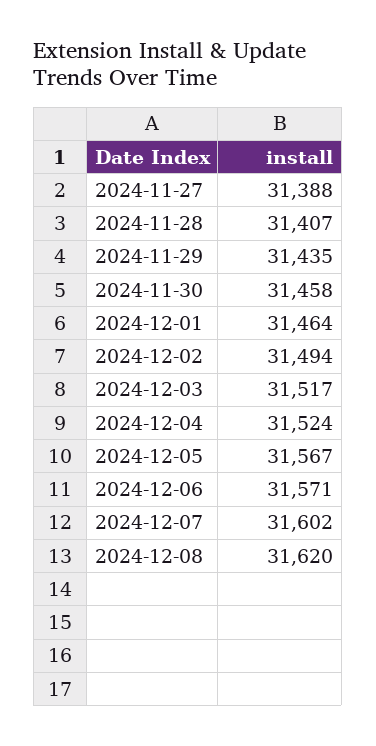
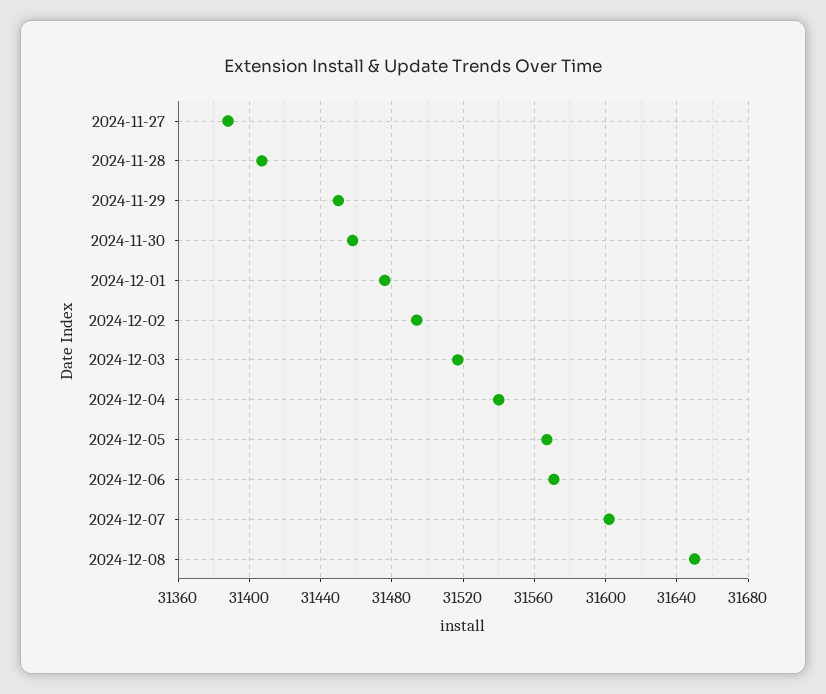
2024-11-29: 31435 -> 31450
2024-12-01: 31464 -> 31475
2024-12-04: 31524 -> 31540
2024-12-08: 31620 -> 31650

